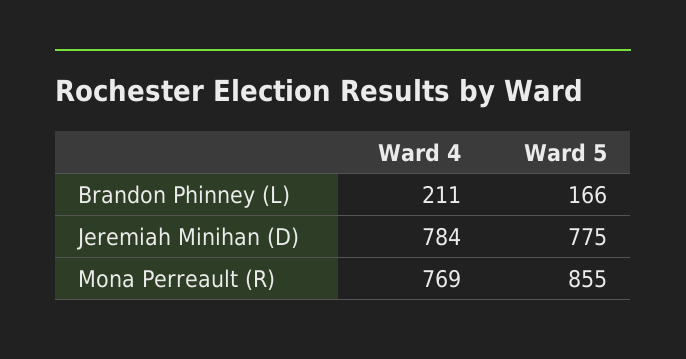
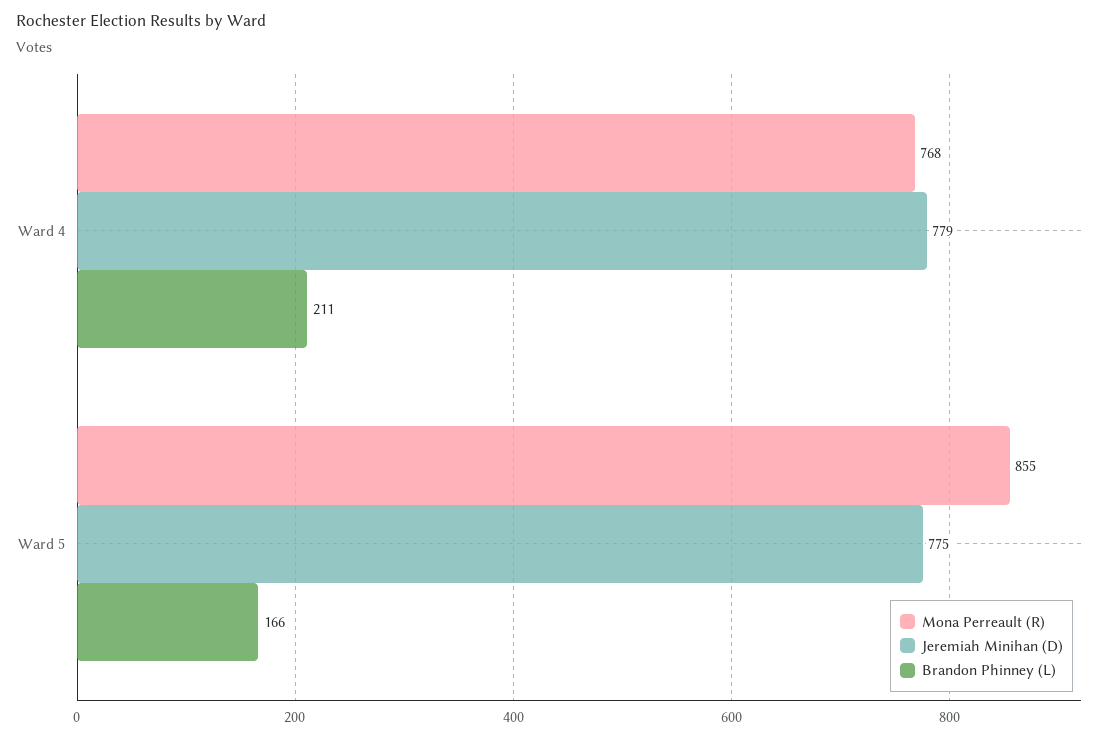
Jeremiah Minihan (D), Ward 4: 784 -> 779
Mona Perreault (R), Ward 4: 769 -> 768

